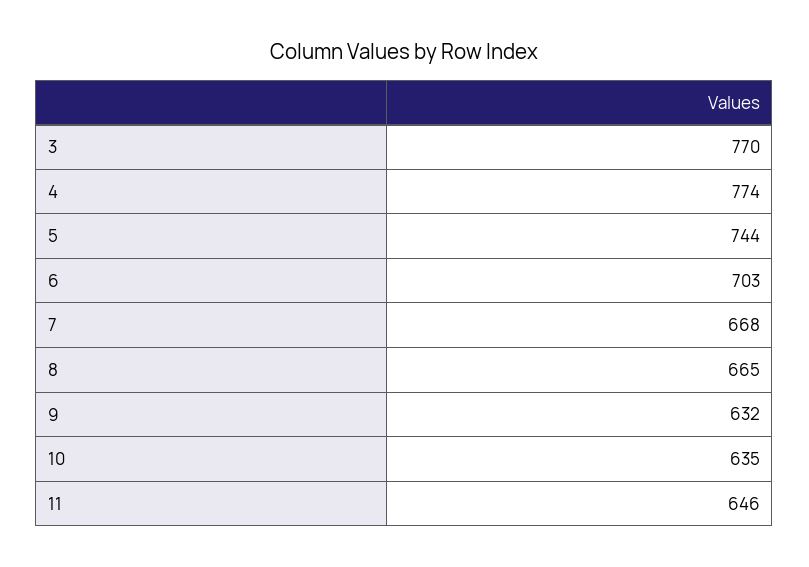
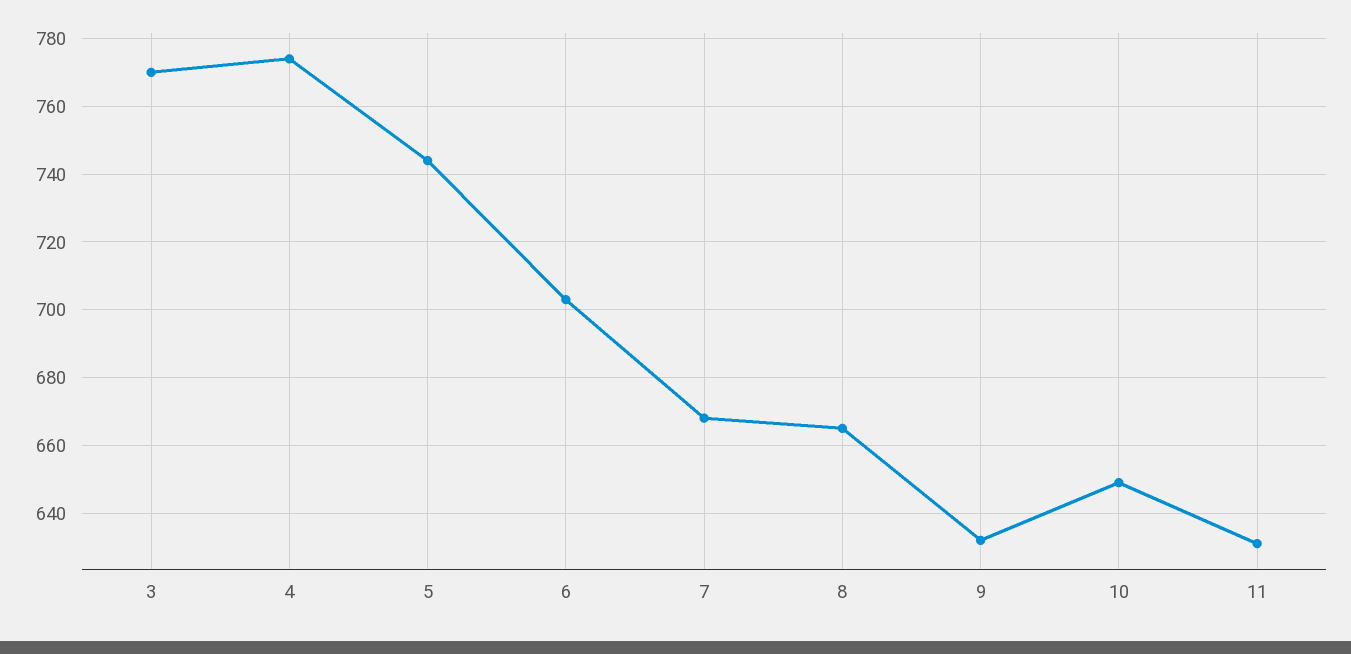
10: 635 -> 650
11: 646 -> 630

